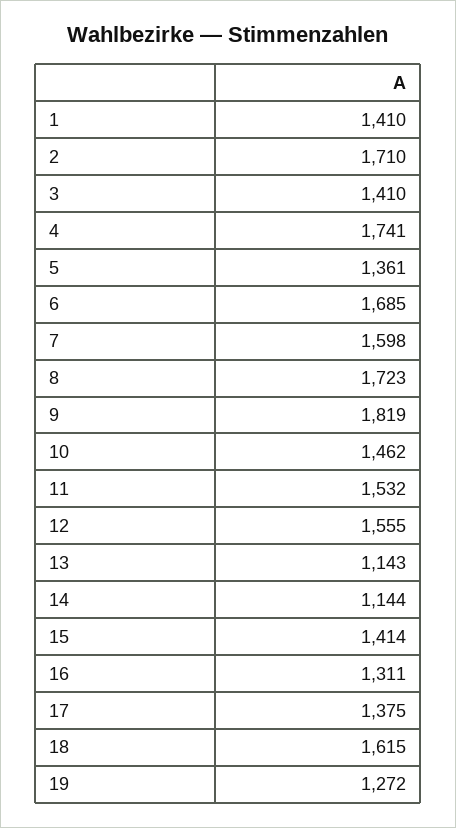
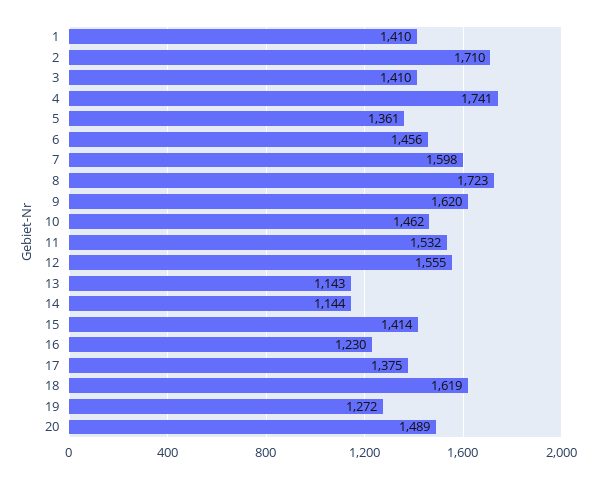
6: 1685 -> 1456
9: 1819 -> 1620
16: 1311 -> 1230
18: 1615 -> 1619
20: none -> 1489

